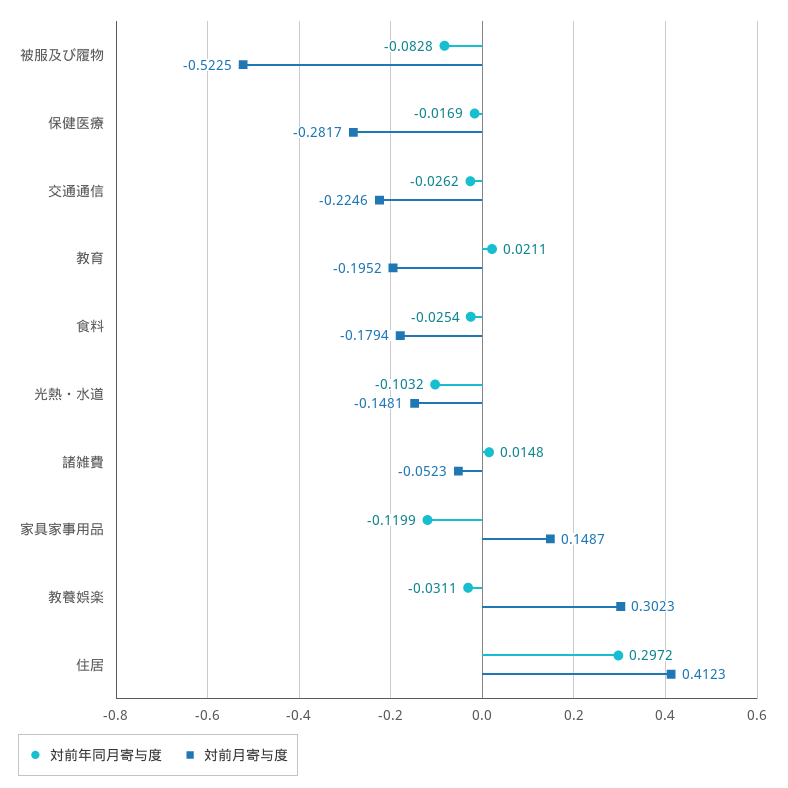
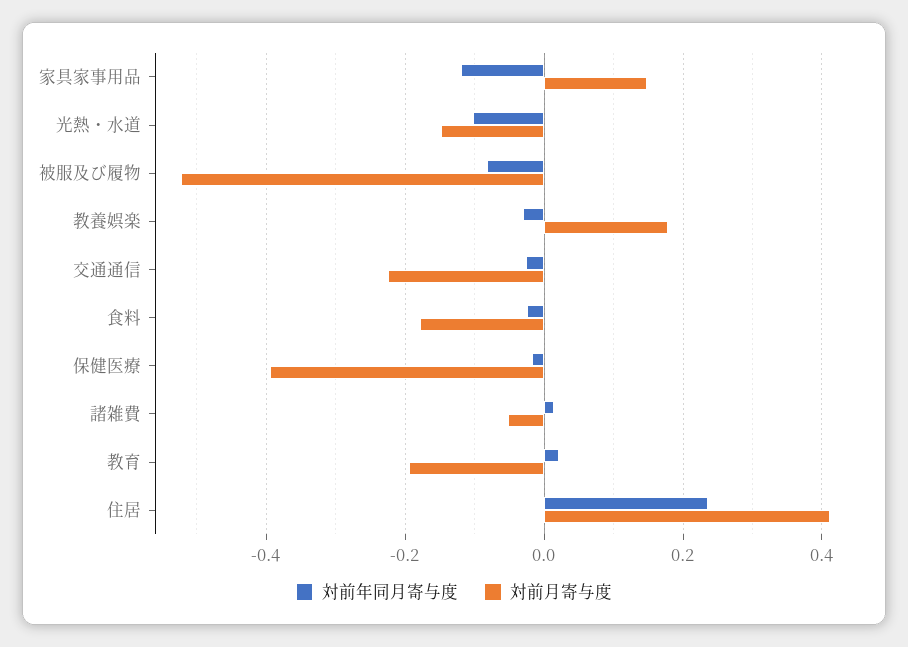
対前月寄与度, 保健医療: -0.2817 -> -0.4
対前月寄与度, 教養娯楽: 0.3023 -> 0.18
対前年同月寄与度, 住居: 0.2972 -> 0.24

